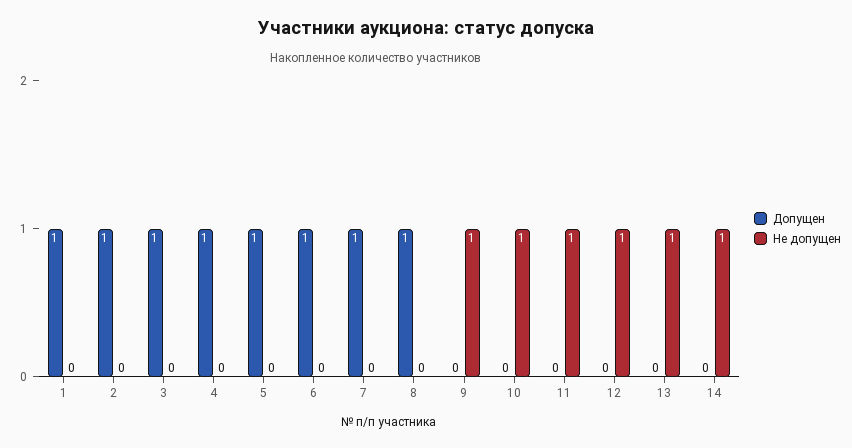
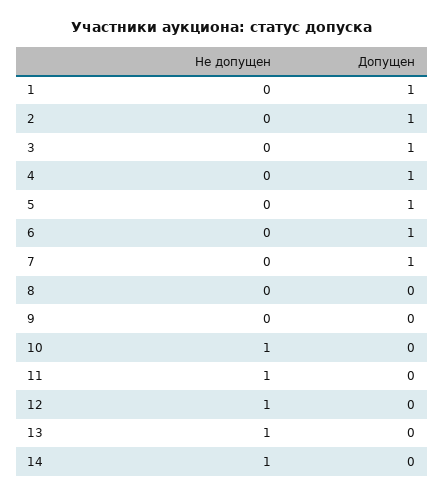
Допущен, 8: 1 -> 0
Не допущен, 9: 1 -> 0

